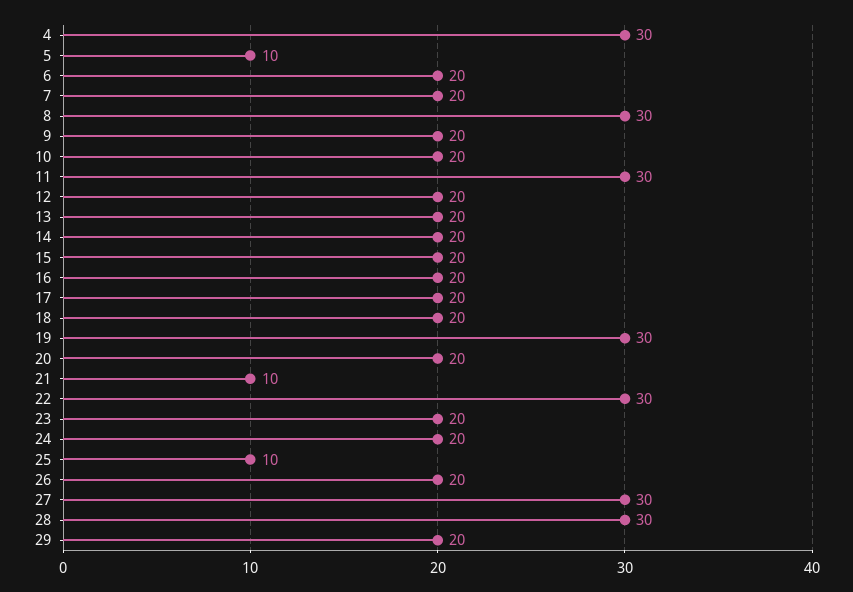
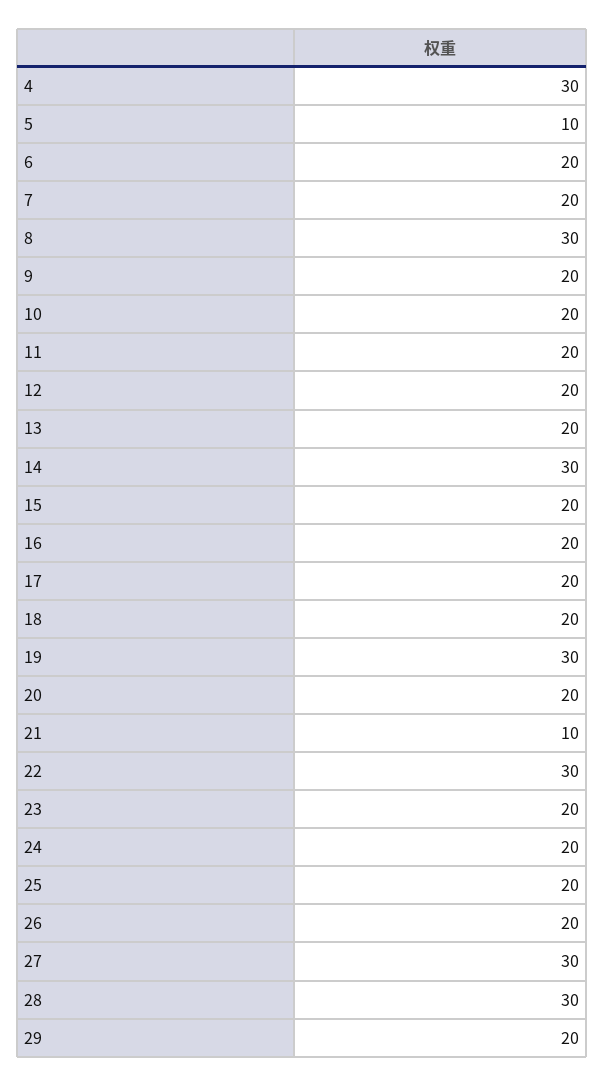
11: 30 -> 20
14: 20 -> 30
25: 10 -> 20

